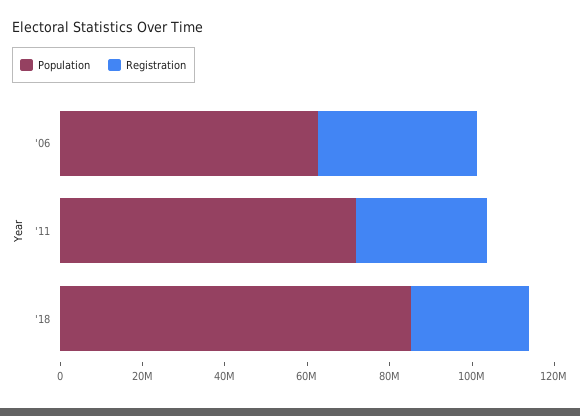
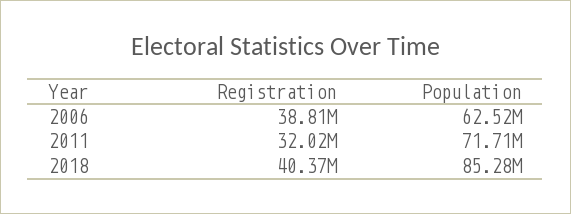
Registration, '18: 30000000 -> 40370000

